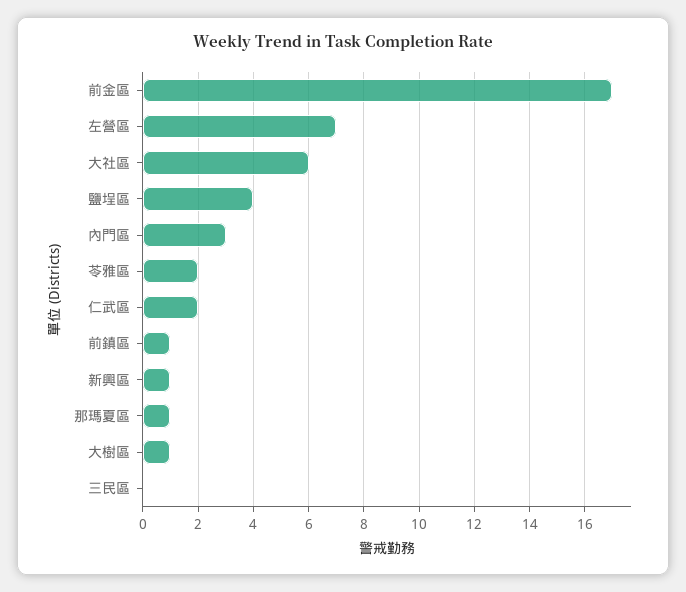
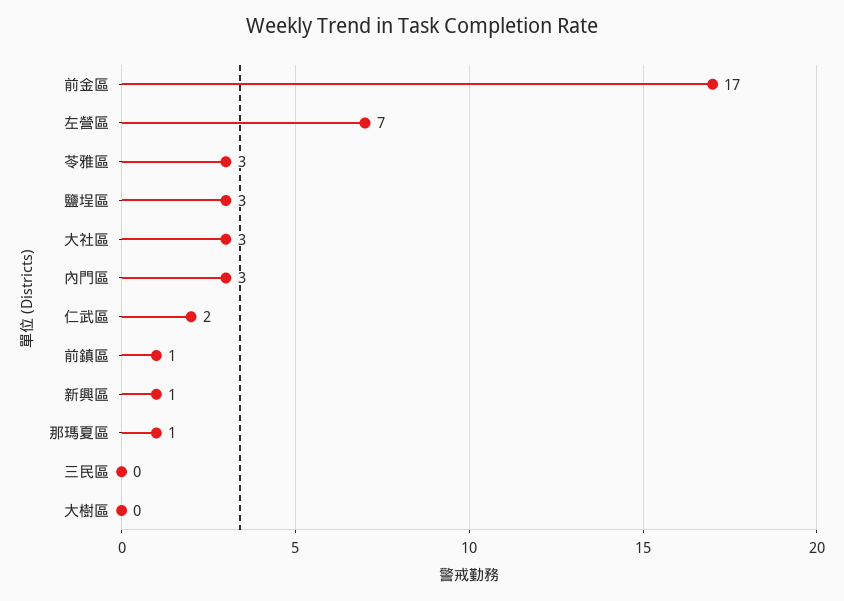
大社區: 6 -> 3
鹽埕區: 4 -> 3
苓雅區: 2 -> 3
大樹區: 1 -> 0

